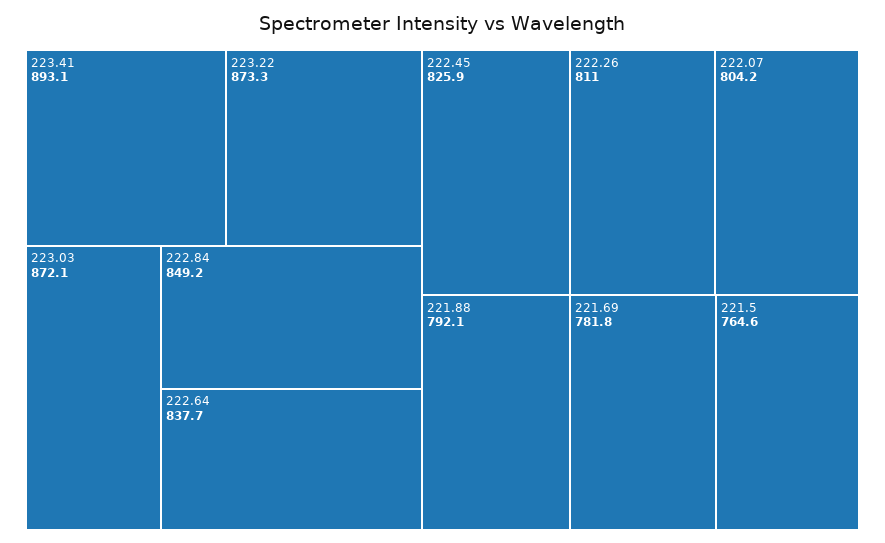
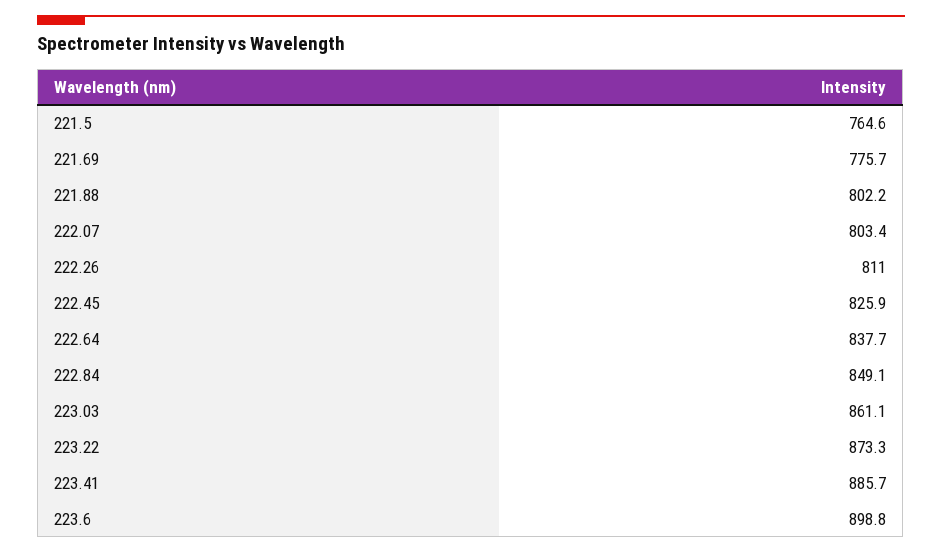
223.41: 893.1 -> 885.7
223.03: 872.1 -> 861.1
222.84: 849.2 -> 849.1
222.07: 804.2 -> 803.4
221.88: 792.1 -> 802.2
221.69: 781.8 -> 775.7
223.6: none -> 898.8

